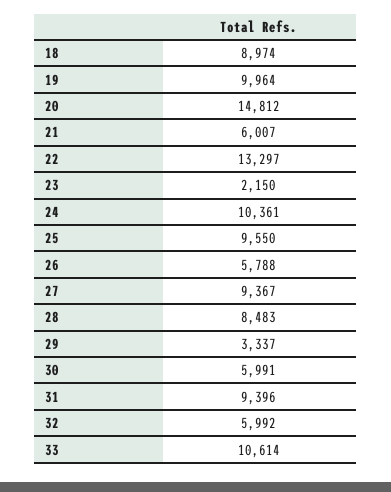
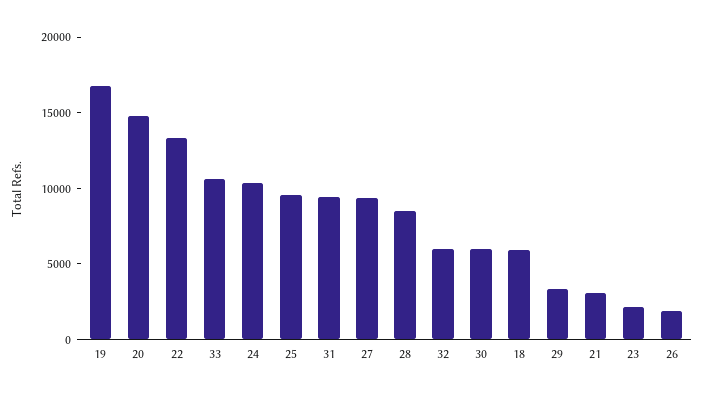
18: 8974 -> 6000
19: 9964 -> 17000
21: 6007 -> 3000
26: 5788 -> 2000

